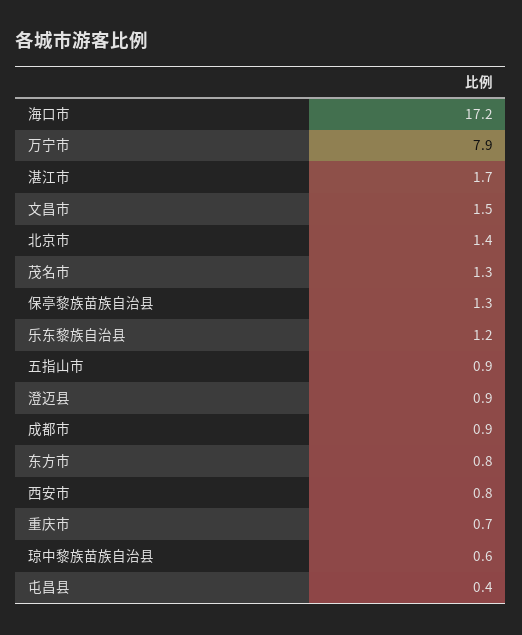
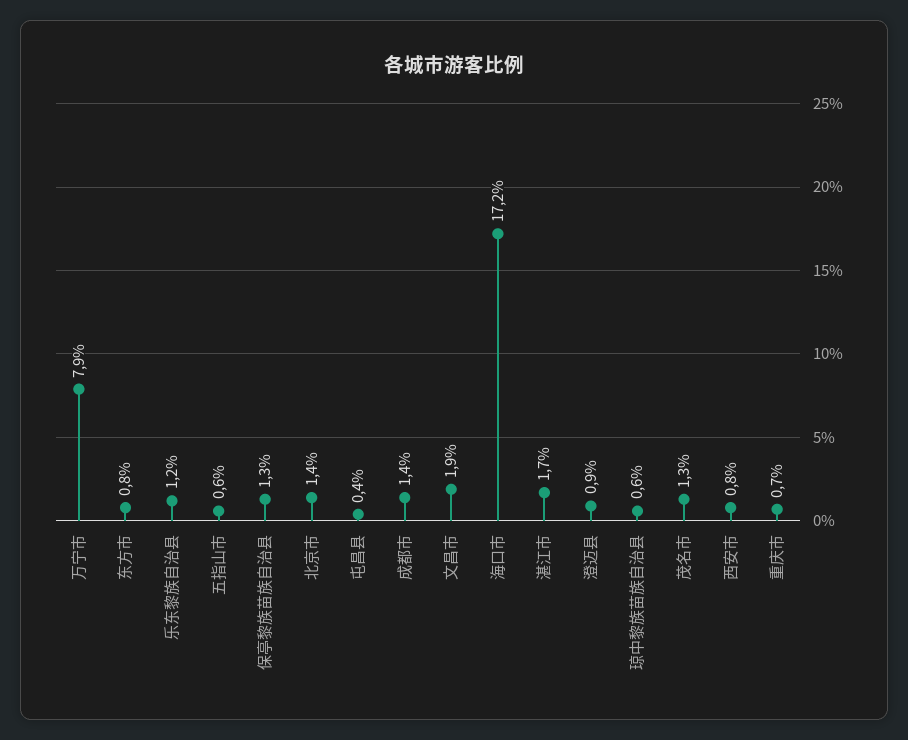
文昌市: 1.5 -> 1.9
五指山市: 0.9 -> 0.6
成都市: 0.9 -> 1.4

